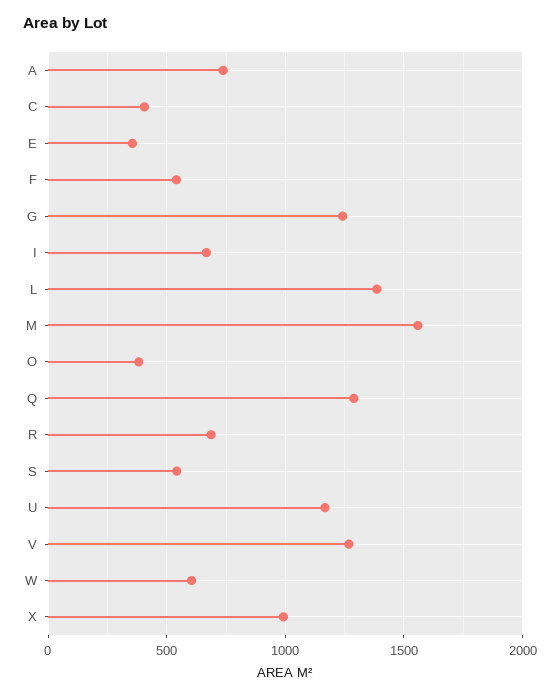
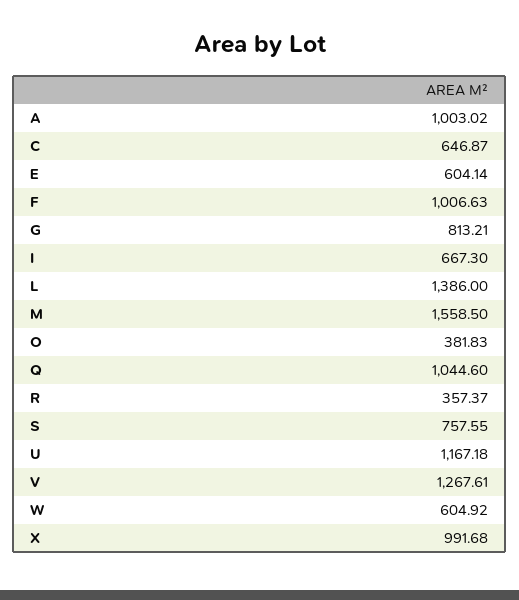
A: 750 -> 1003.02
C: 400 -> 646.87
E: 350 -> 604.14
F: 550 -> 1006.63
G: 1250 -> 813.21
Q: 1300 -> 1044.6
R: 700 -> 357.37
S: 550 -> 757.55

